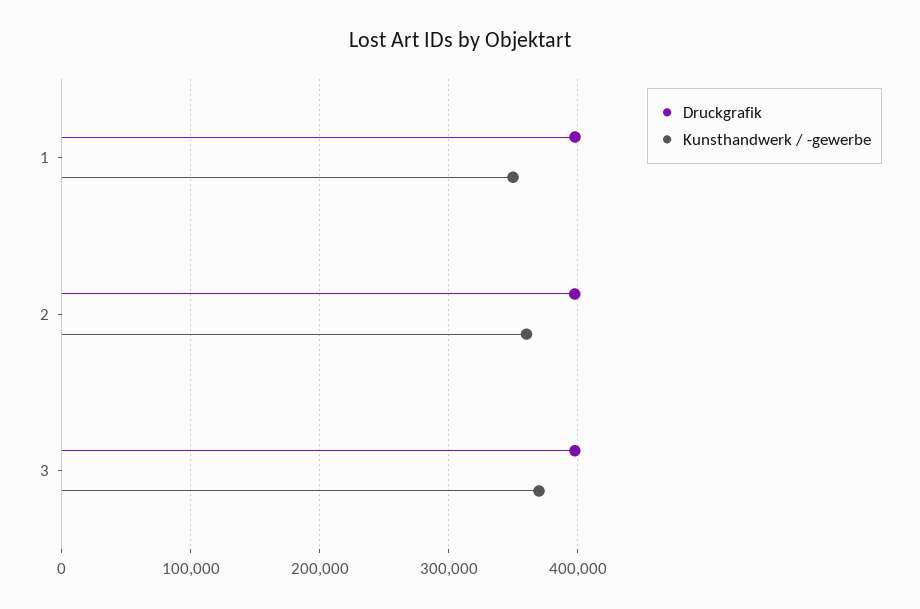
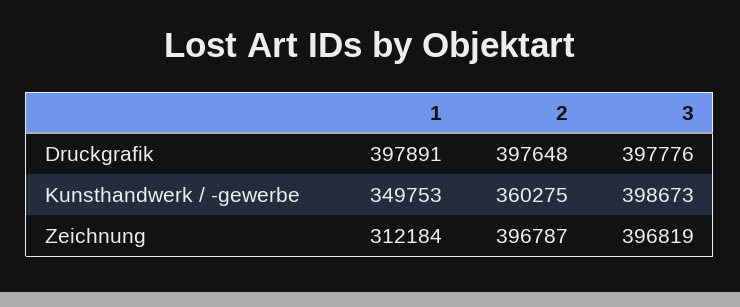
Kunsthandwerk / -gewerbe, 3: 370000 -> 398673
Zeichnung, 1: none -> 312184
Zeichnung, 2: none -> 396787
Zeichnung, 3: none -> 396819

